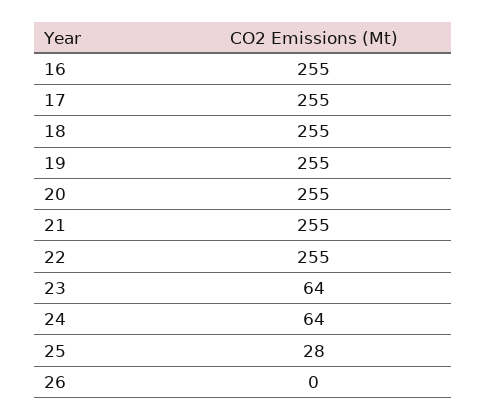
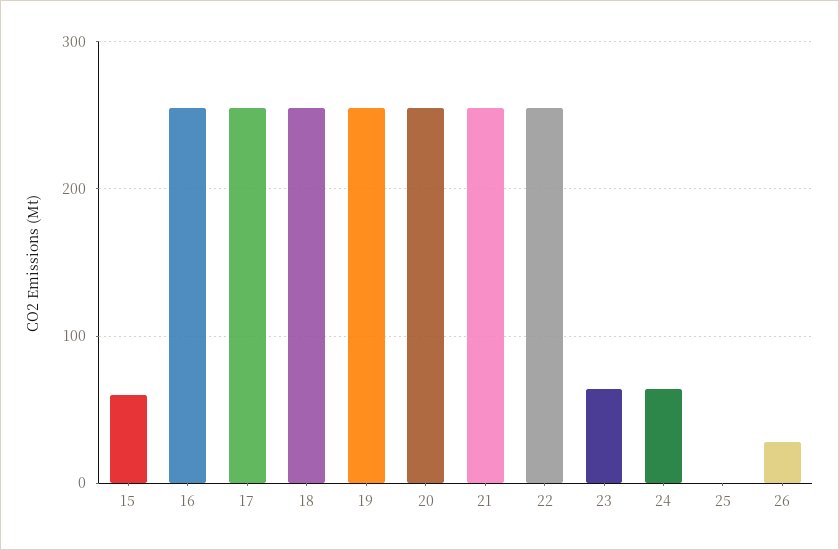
25: 28 -> 0
26: 0 -> 30
15: none -> 60

